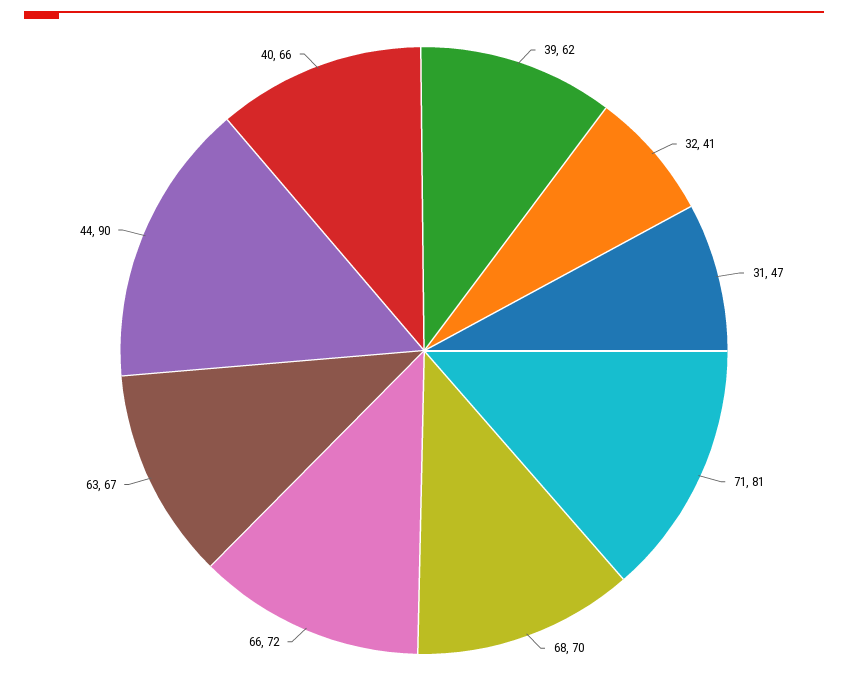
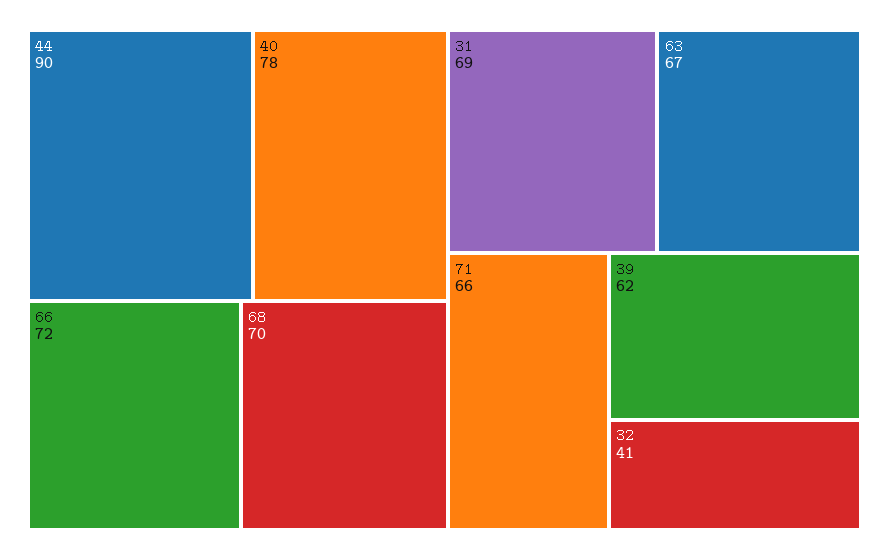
31: 47 -> 69
71: 81 -> 66
40: 66 -> 78

